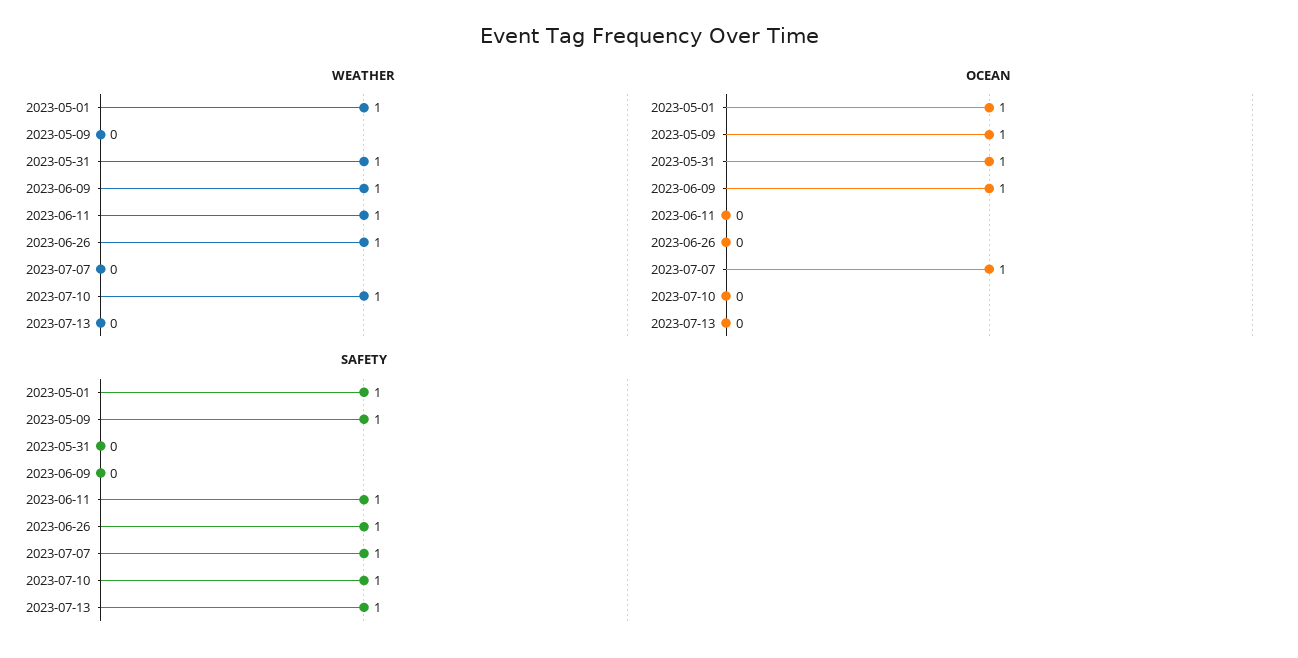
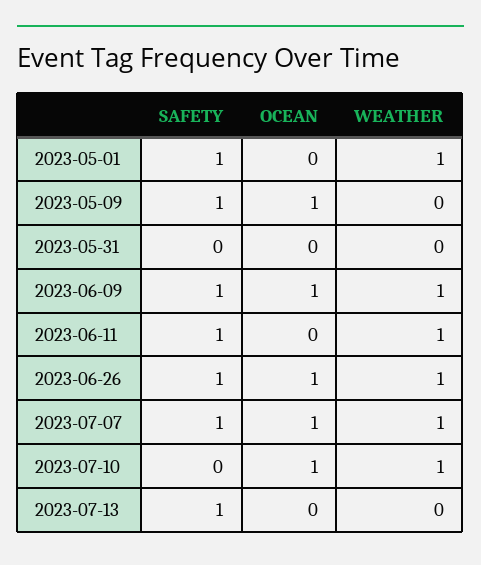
WEATHER, 2023-05-31: 1 -> 0
WEATHER, 2023-07-07: 0 -> 1
OCEAN, 2023-05-01: 1 -> 0
OCEAN, 2023-05-31: 1 -> 0
OCEAN, 2023-06-26: 0 -> 1
OCEAN, 2023-07-10: 0 -> 1
SAFETY, 2023-06-09: 0 -> 1
SAFETY, 2023-07-10: 1 -> 0

